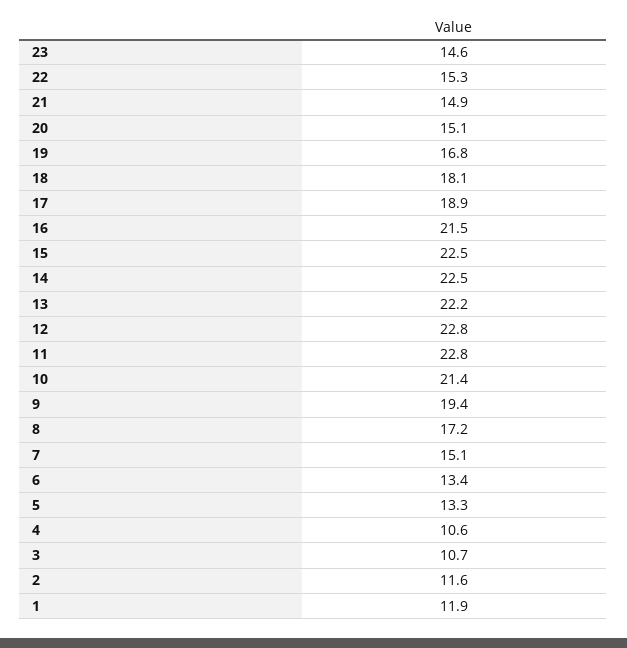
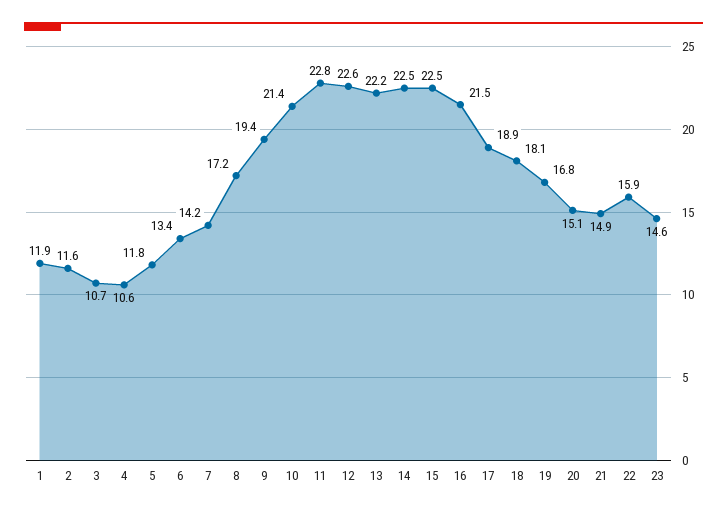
22: 15.3 -> 15.9
12: 22.8 -> 22.6
7: 15.1 -> 14.2
5: 13.3 -> 11.8

